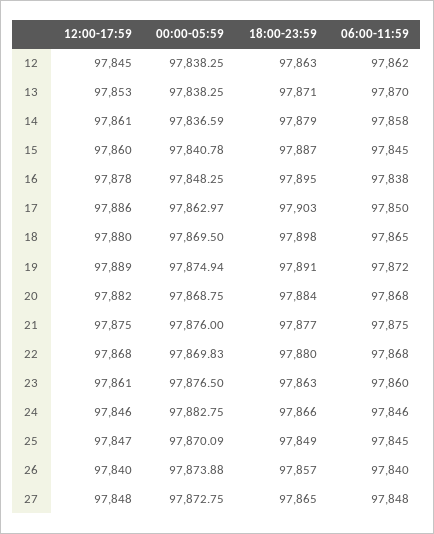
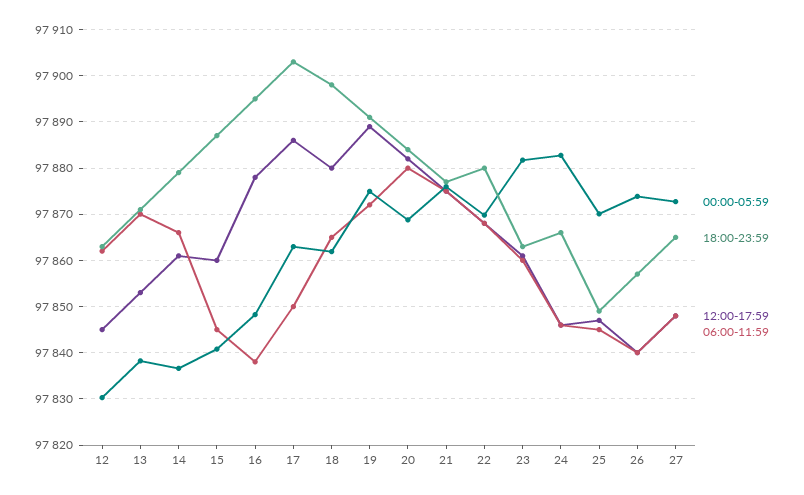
00:00-05:59, 12: 97838.25 -> 97830
06:00-11:59, 14: 97858 -> 97866
00:00-05:59, 18: 97869.5 -> 97862
06:00-11:59, 20: 97868 -> 97880
00:00-05:59, 23: 97876.5 -> 97882

